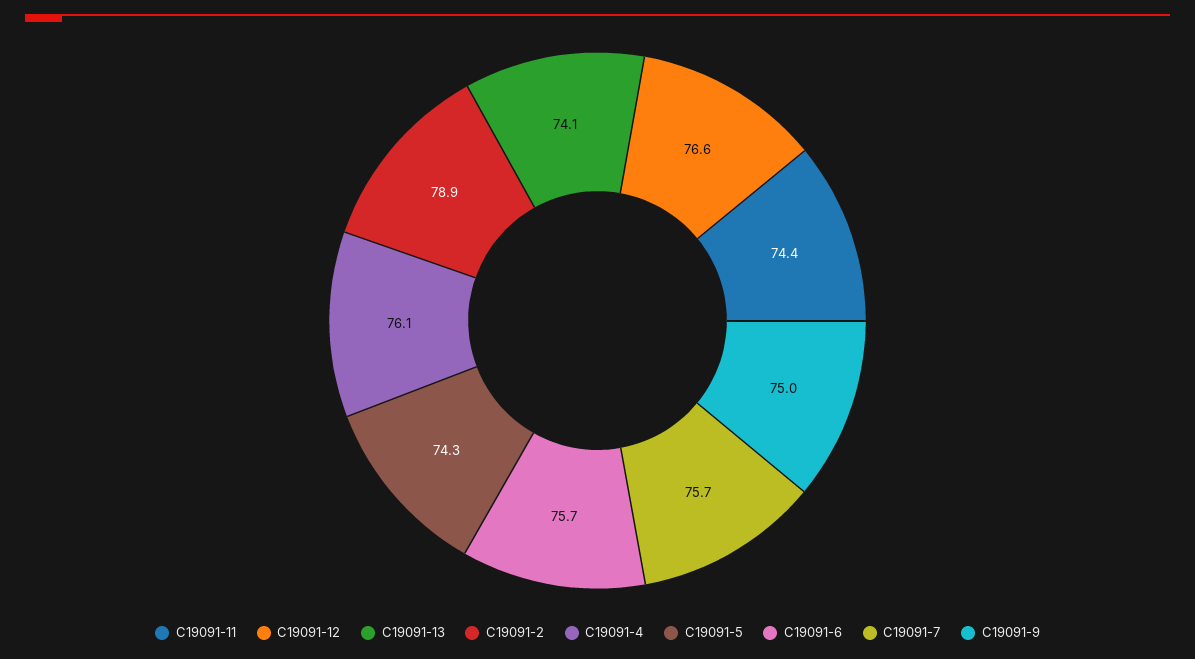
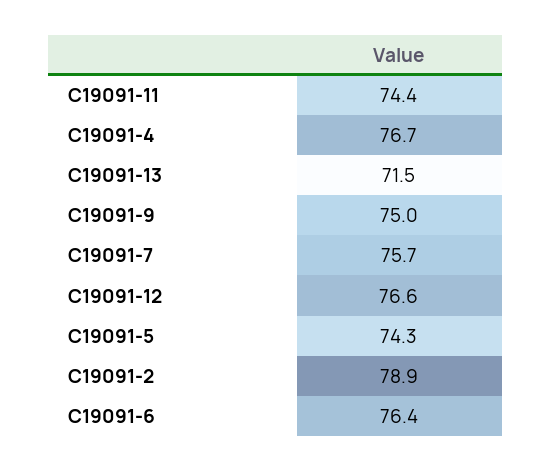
C19091-13: 74.1 -> 71.5
C19091-4: 76.1 -> 76.7
C19091-6: 75.7 -> 76.4

